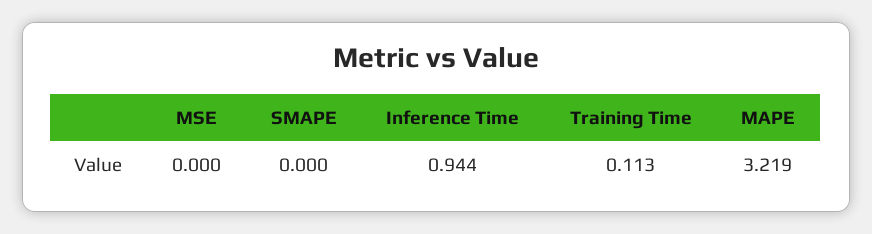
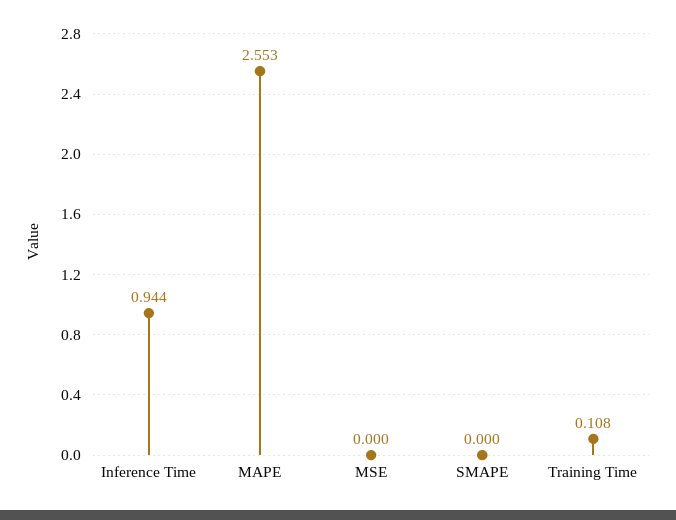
Training Time: 0.113 -> 0.108
MAPE: 3.219 -> 2.553

